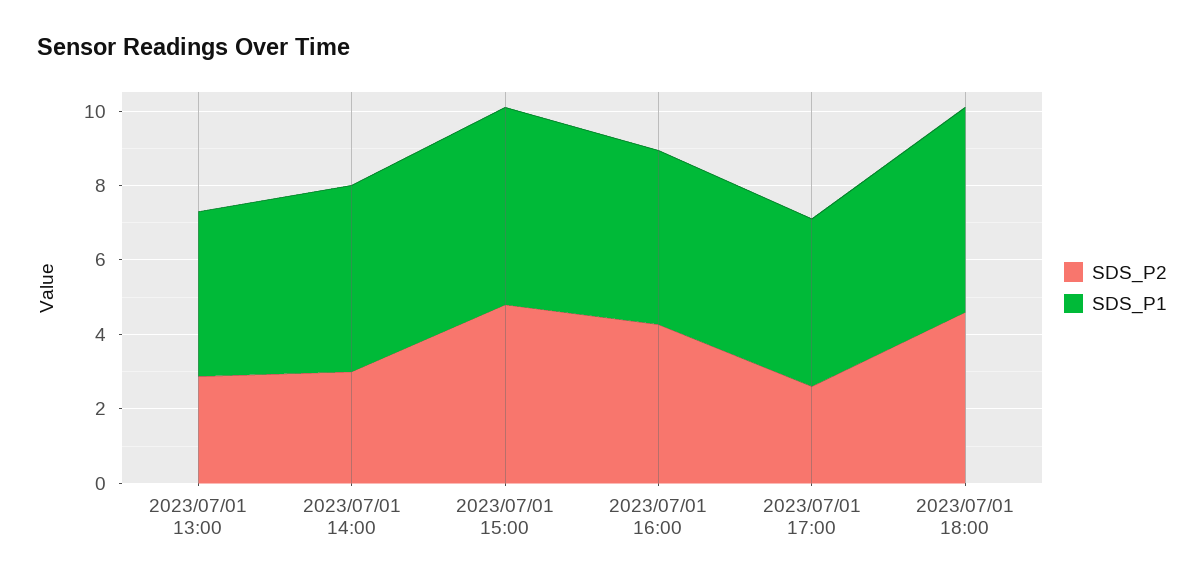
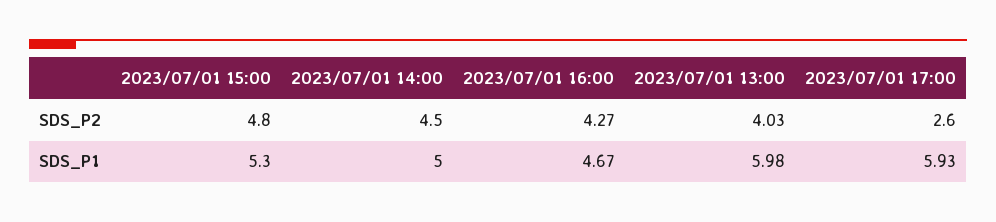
SDS_P2, 2023/07/01 13:00: 3 -> 4.03
SDS_P1, 2023/07/01 13:00: 4.5 -> 5.98
SDS_P2, 2023/07/01 14:00: 3 -> 4.5
SDS_P1, 2023/07/01 17:00: 4.5 -> 5.93
SDS_P2, 2023/07/01 18:00: 4.5 -> none
SDS_P1, 2023/07/01 18:00: 5.5 -> none

